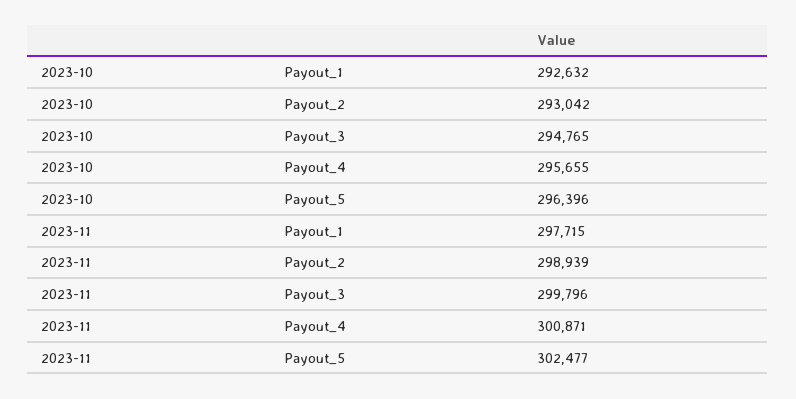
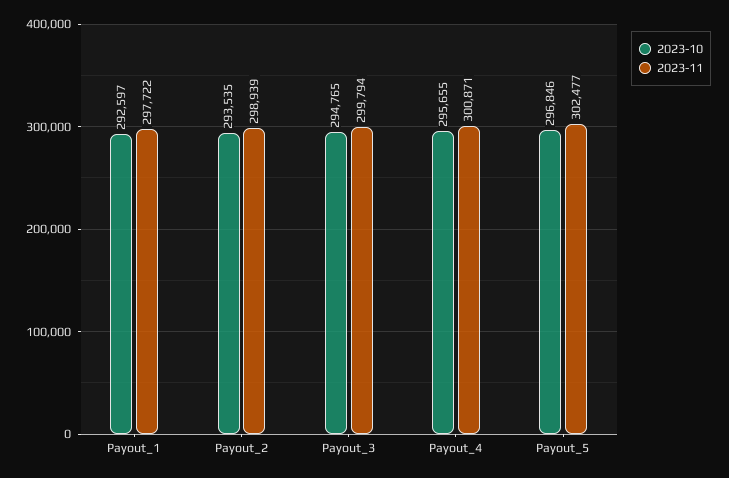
2023-10, Payout_1: 292632 -> 292597
2023-10, Payout_2: 293042 -> 293535
2023-10, Payout_5: 296396 -> 296846
2023-11, Payout_1: 297715 -> 297722
2023-11, Payout_3: 299796 -> 299794

